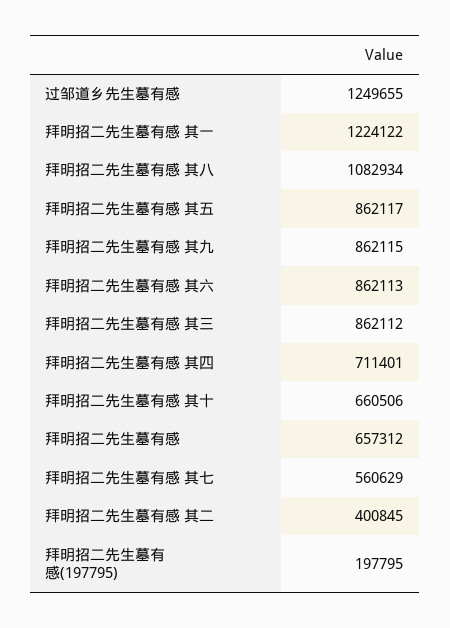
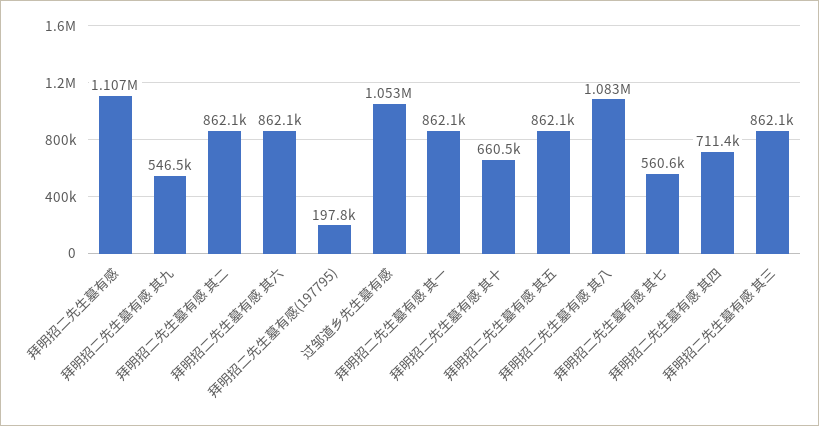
过邹道乡先生墓有感: 1249655 -> 1053000
拜明招二先生墓有感 其一: 1224122 -> 862100
拜明招二先生墓有感 其九: 862115 -> 546500
拜明招二先生墓有感: 657312 -> 1107000
拜明招二先生墓有感 其二: 400845 -> 862100

